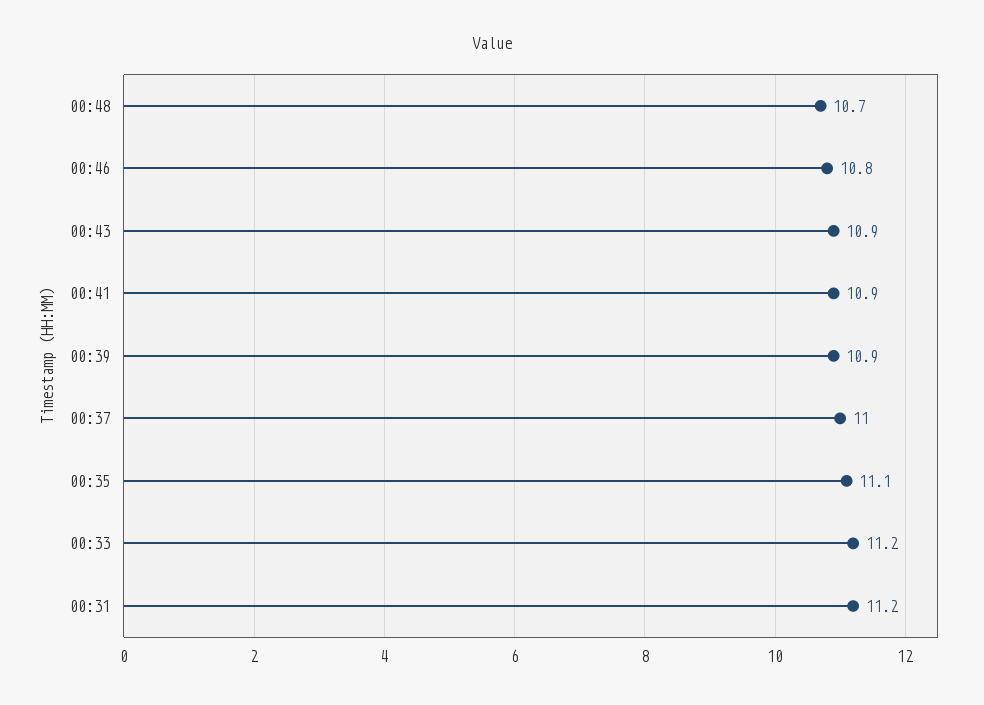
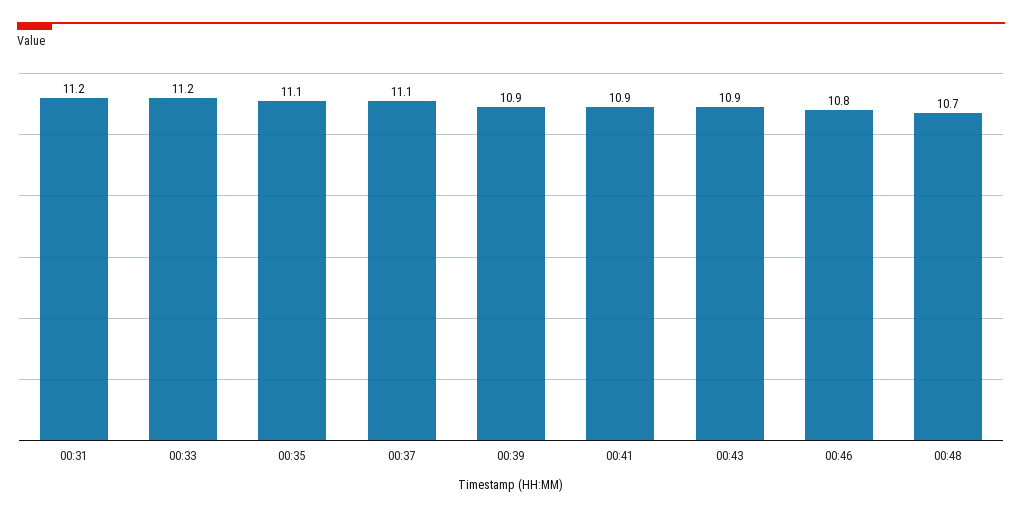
00:37: 11 -> 11.1

